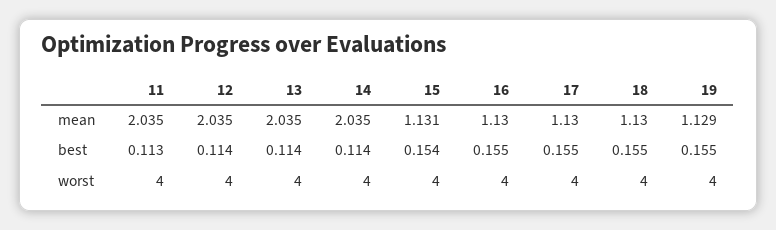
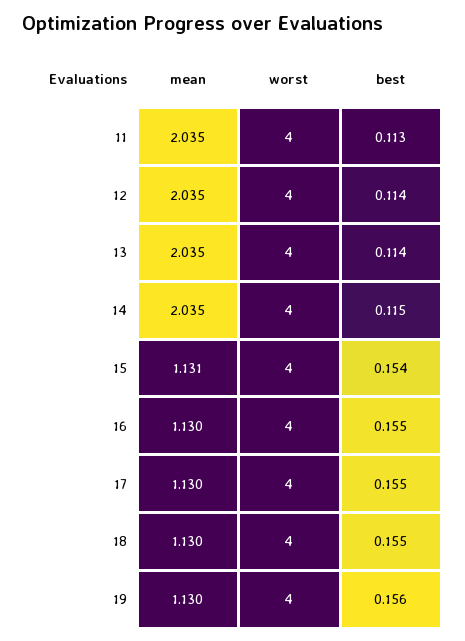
19, mean: 1.129 -> 1.13
14, best: 0.114 -> 0.115
19, best: 0.155 -> 0.156

